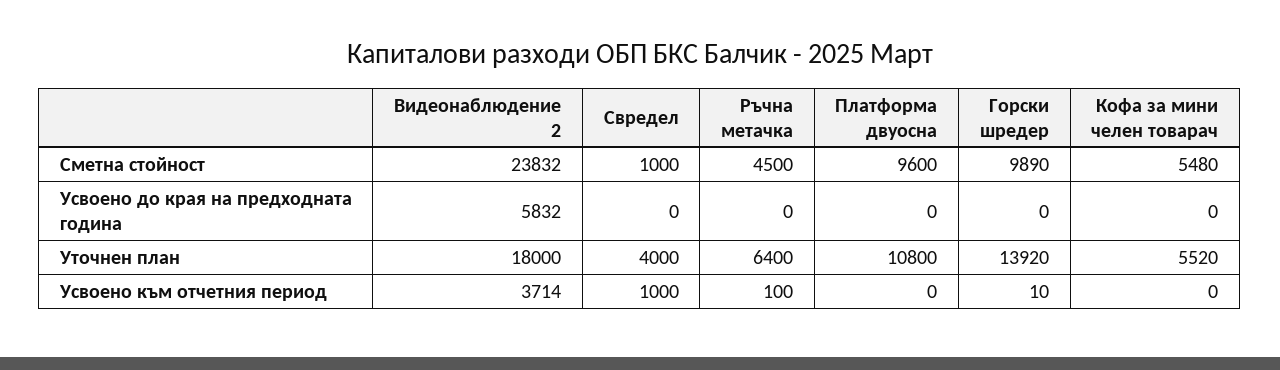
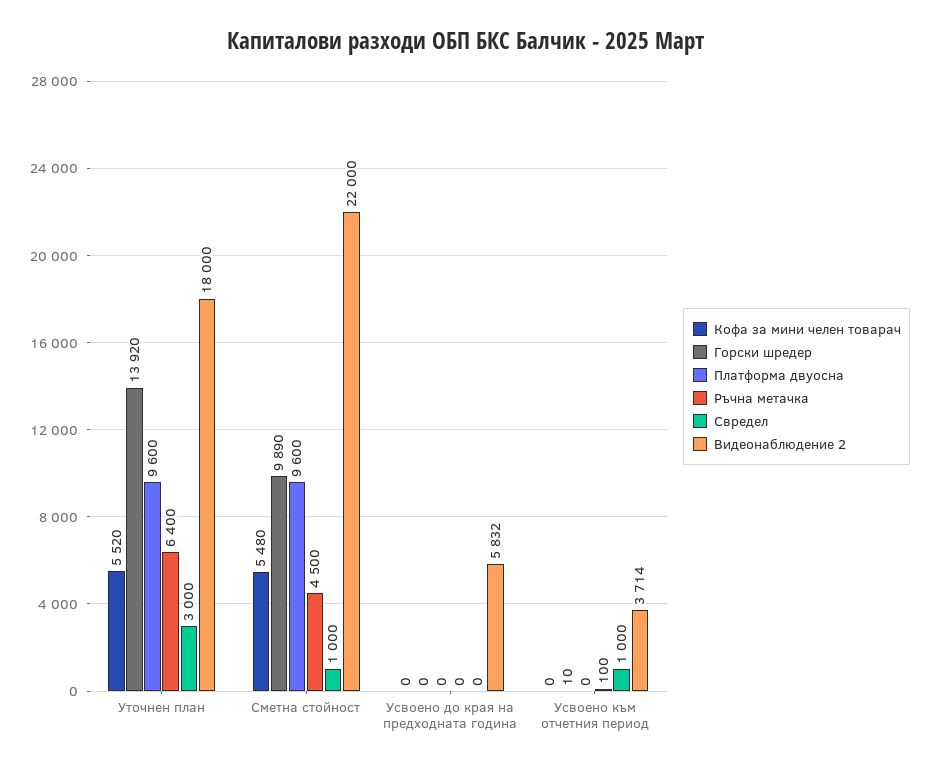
Видеонаблюдение 2, Сметна стойност: 23832 -> 22000
Свредел, Уточнен план: 4000 -> 3000
Платформа двуосна, Уточнен план: 10800 -> 9600

